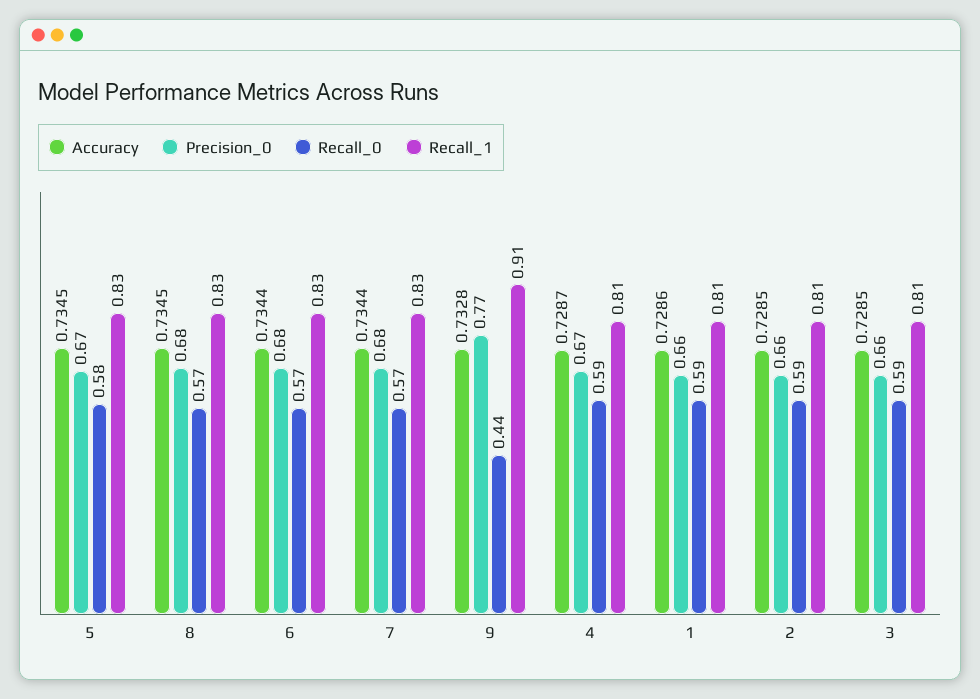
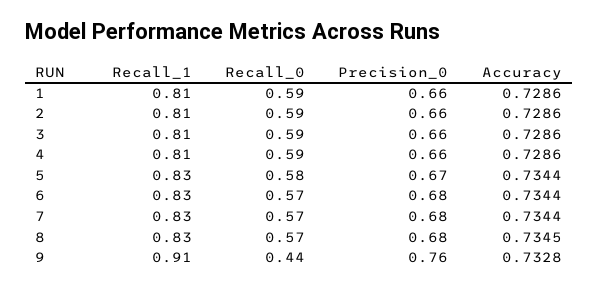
Accuracy, 5: 0.7345 -> 0.7344
Precision_0, 9: 0.77 -> 0.76
Accuracy, 4: 0.7287 -> 0.7286
Precision_0, 4: 0.67 -> 0.66
Accuracy, 2: 0.7285 -> 0.7286
Accuracy, 3: 0.7285 -> 0.7286

